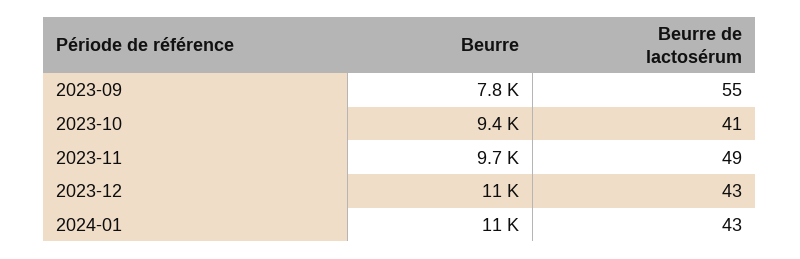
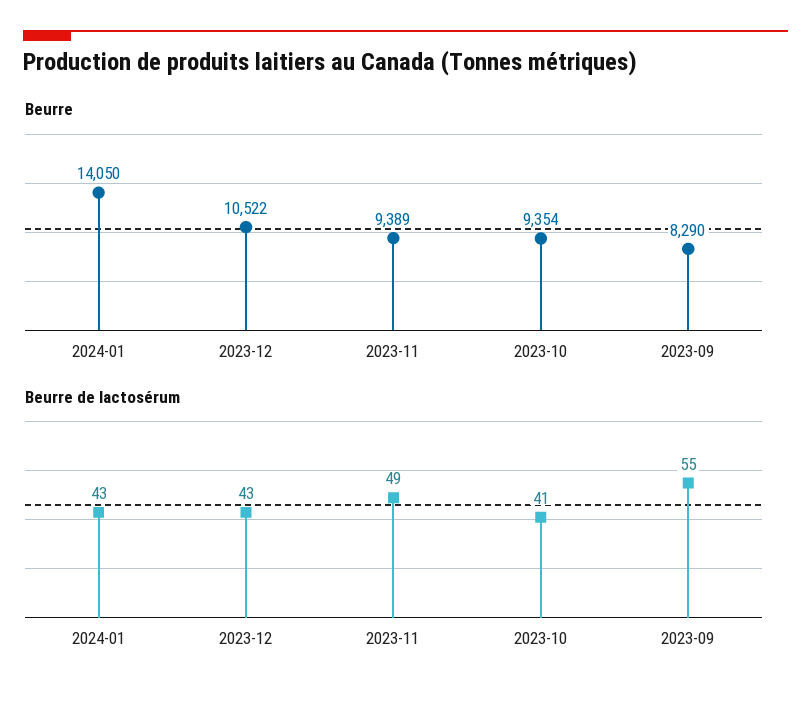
Beurre, 2023-09: 7800 -> 8290
Beurre, 2023-11: 9700 -> 9389
Beurre, 2024-01: 11000 -> 14050

